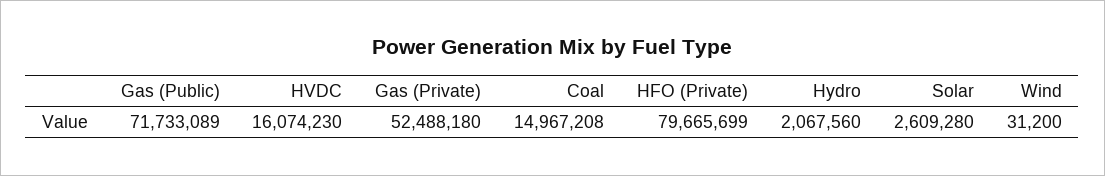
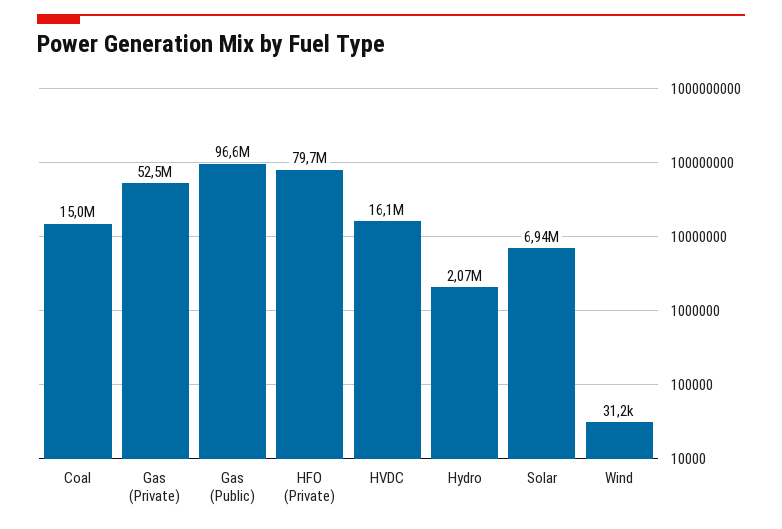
Gas (Public): 71733089 -> 96600000
Solar: 2609280 -> 6940000

